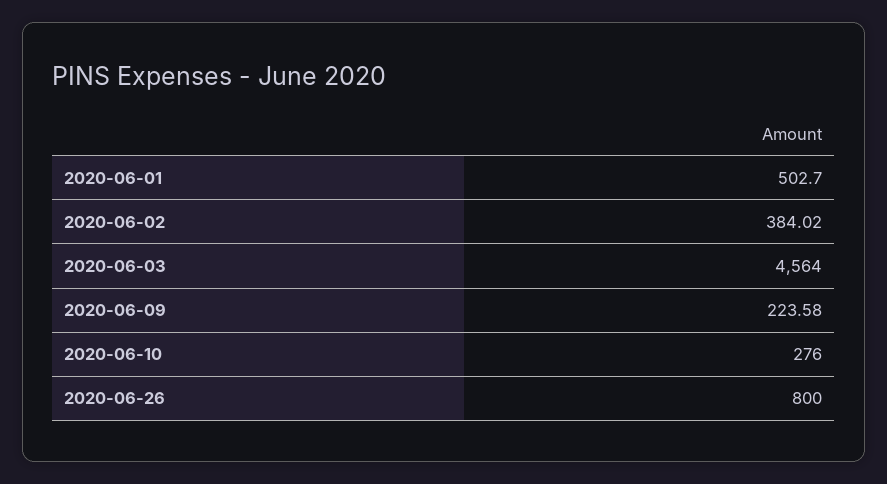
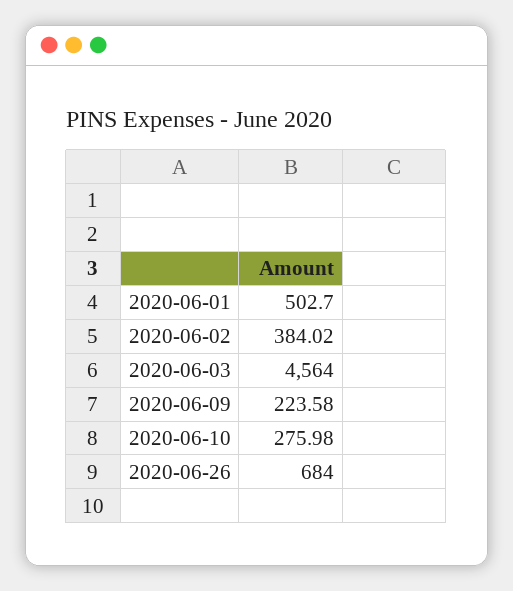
2020-06-10: 276 -> 275.98
2020-06-26: 800 -> 684

